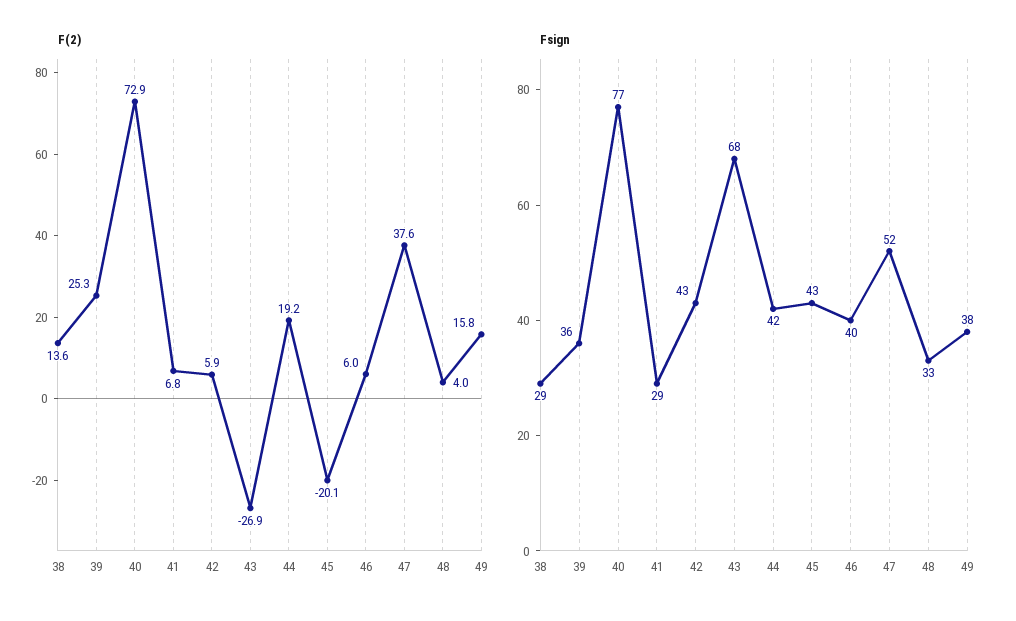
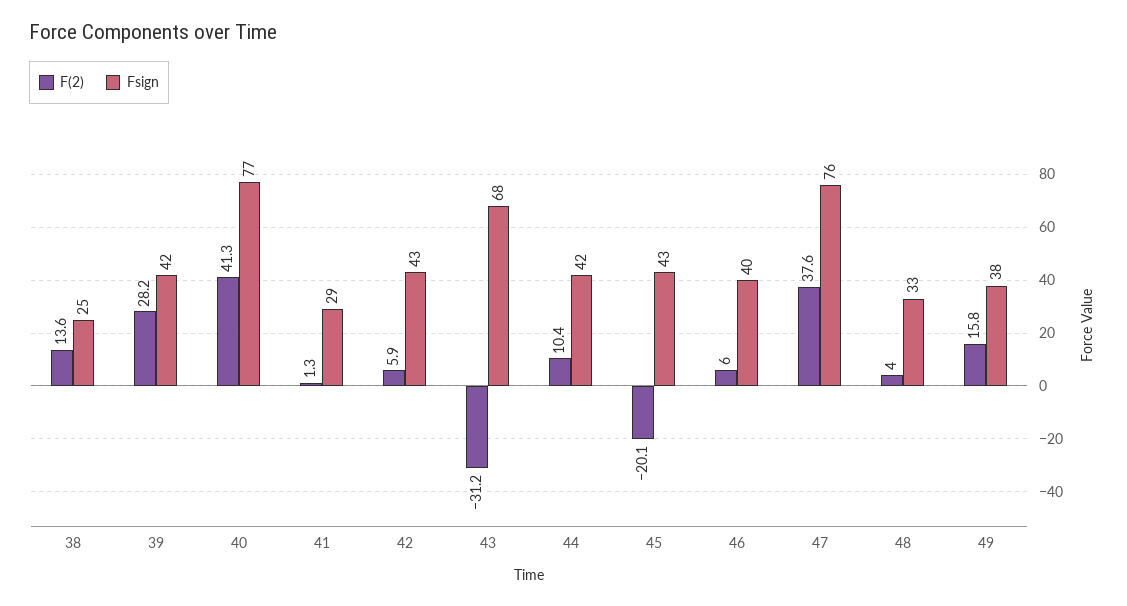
F(2), 39: 25.3 -> 28.2
F(2), 40: 72.9 -> 41.3
F(2), 41: 6.8 -> 1.3
F(2), 43: -26.9 -> -31.2
F(2), 44: 19.2 -> 10.4
Fsign, 38: 29 -> 25
Fsign, 39: 36 -> 42
Fsign, 47: 52 -> 76

